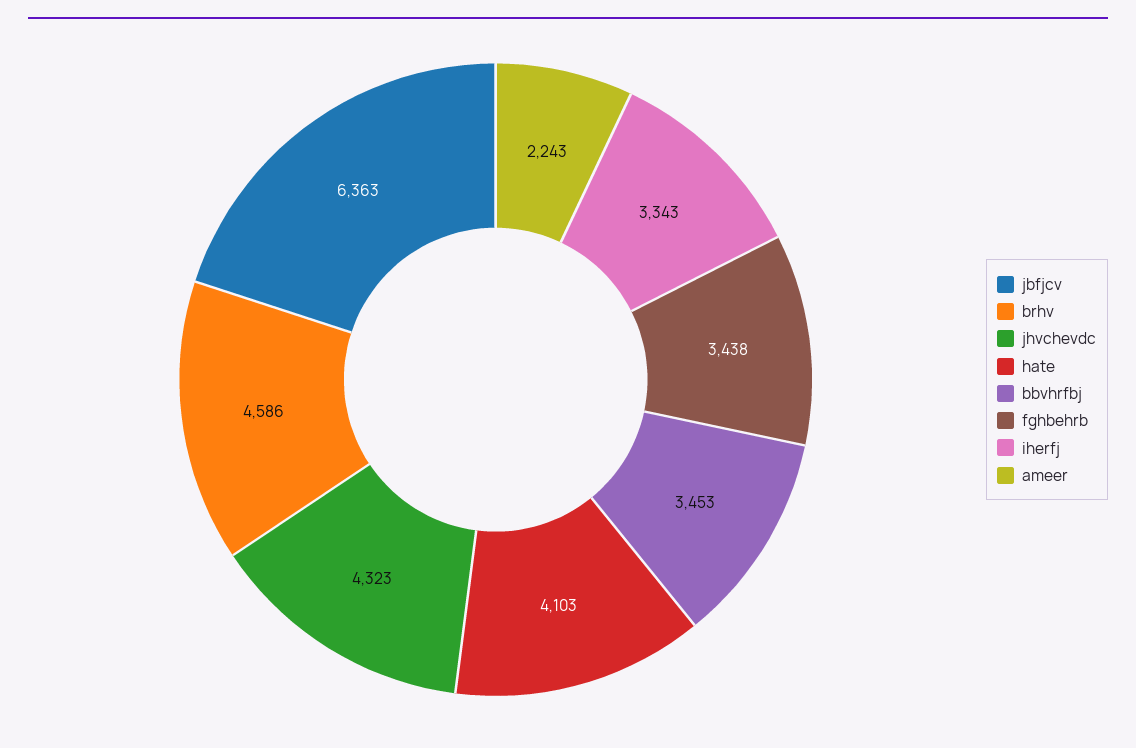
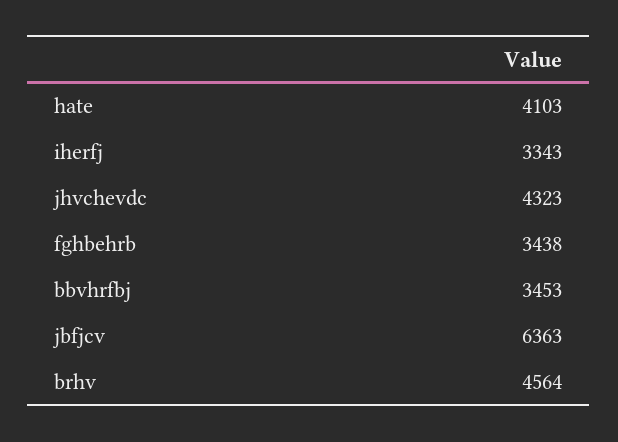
brhv: 4586 -> 4564
ameer: 2243 -> none

